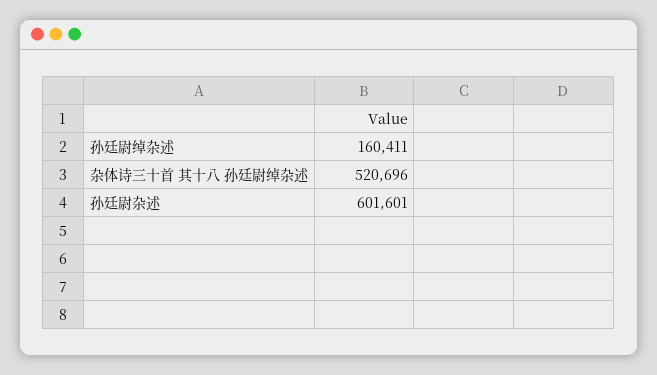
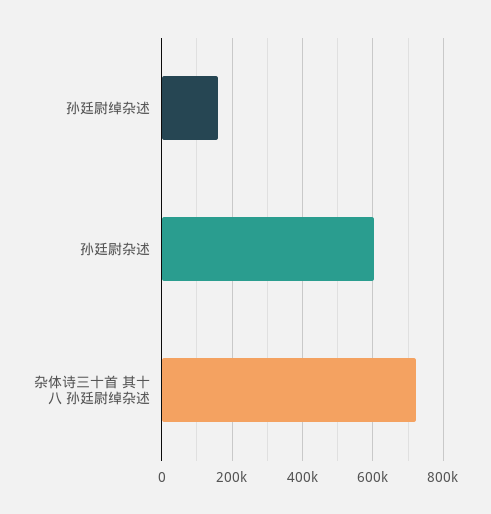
杂体诗三十首 其十八 孙廷尉绰杂述: 520696 -> 720000

